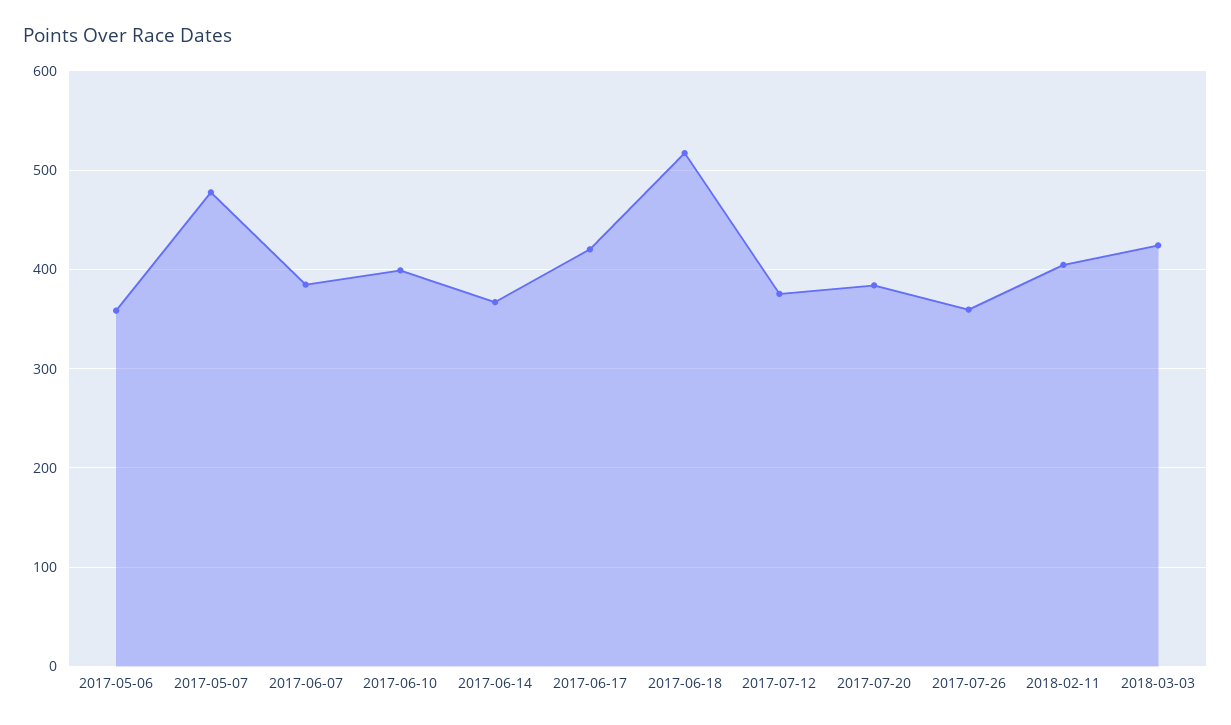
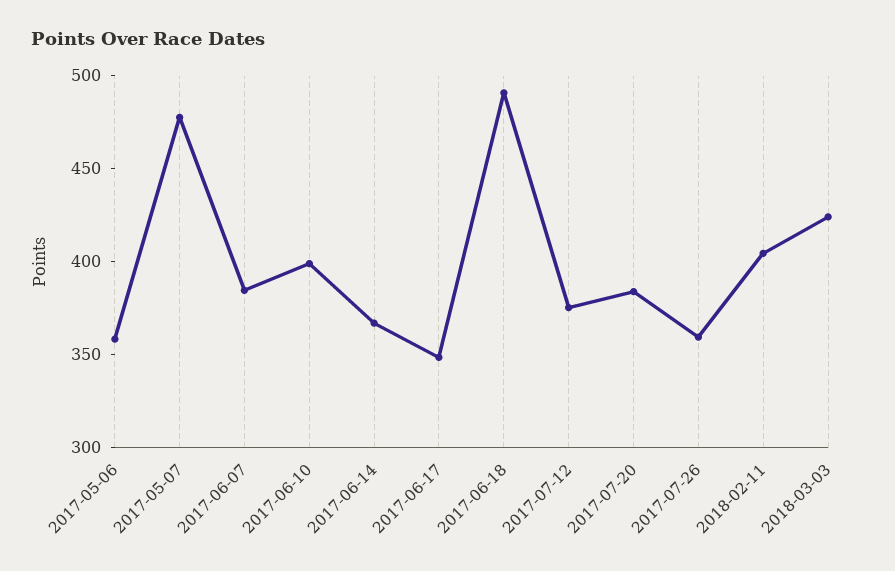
2017-06-17: 420 -> 350
2017-06-18: 520 -> 490

